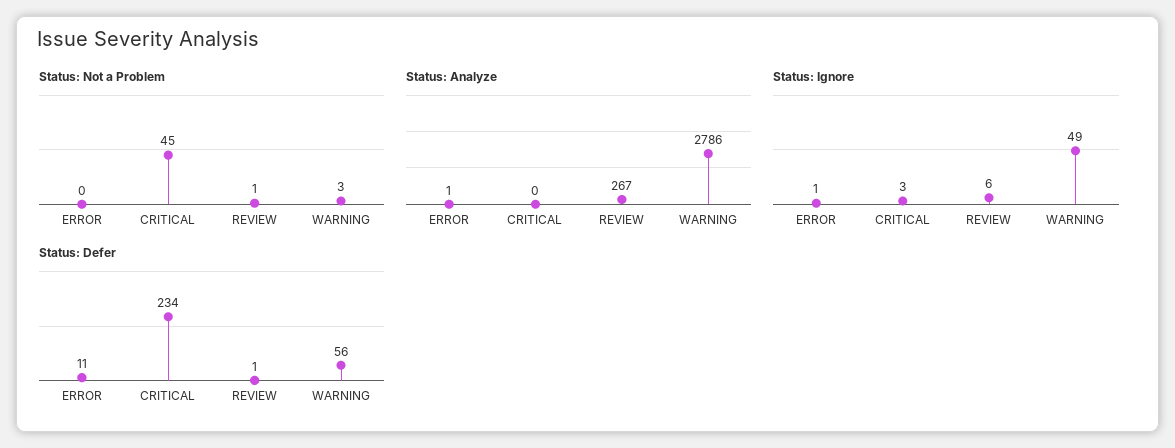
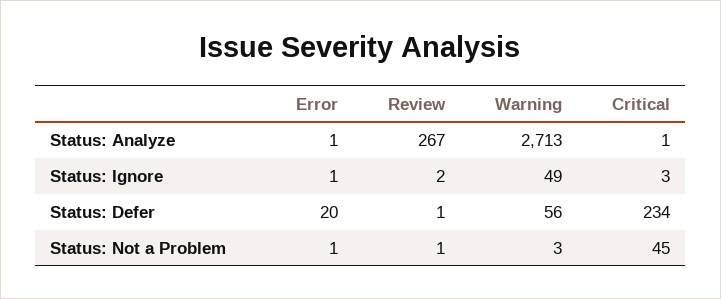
Status: Not a Problem, ERROR: 0 -> 1
Status: Analyze, CRITICAL: 0 -> 1
Status: Analyze, WARNING: 2786 -> 2713
Status: Ignore, REVIEW: 6 -> 2
Status: Defer, ERROR: 11 -> 20

